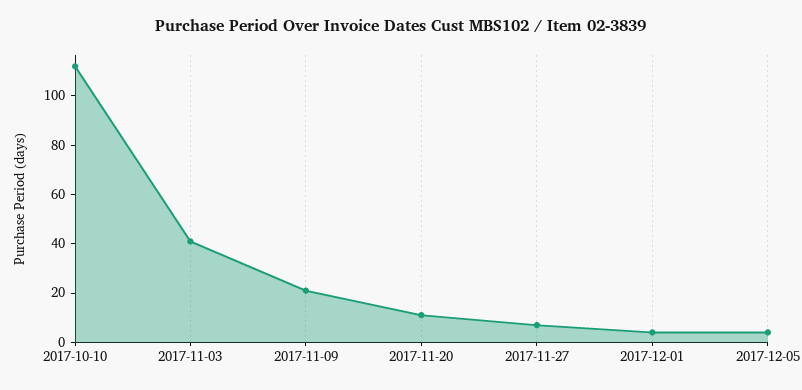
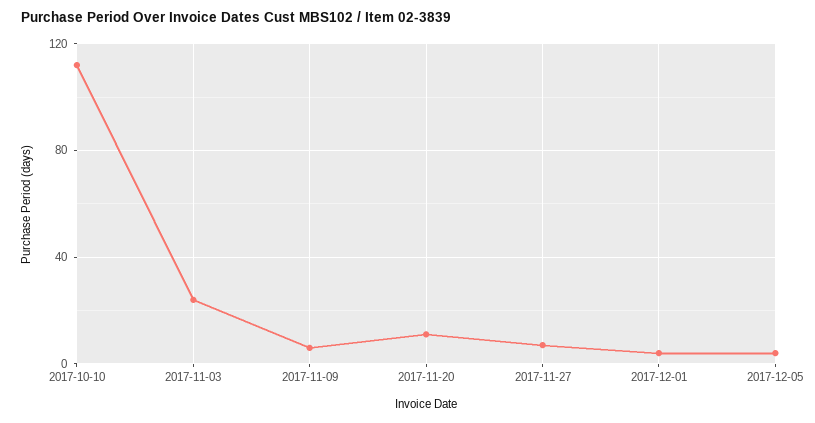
2017-11-03: 40 -> 25
2017-11-09: 20 -> 5

